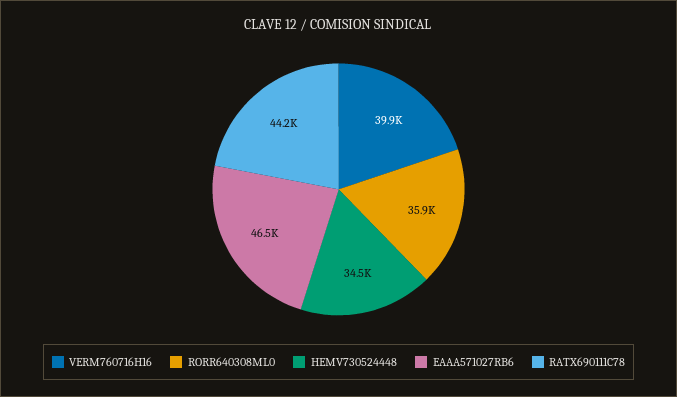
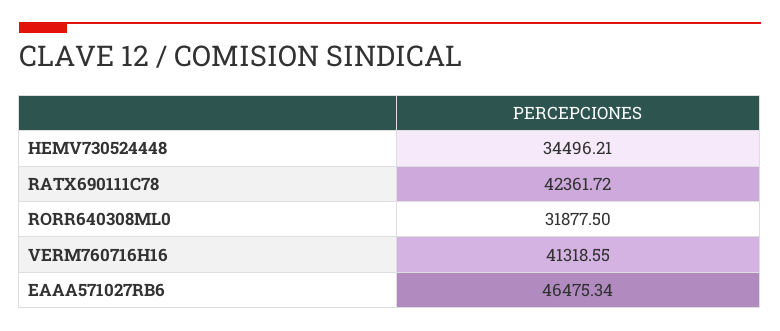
VERM760716H16: 39900 -> 41318.55
RORR640308ML0: 35900 -> 31877.5
RATX690111C78: 44200 -> 42361.72

